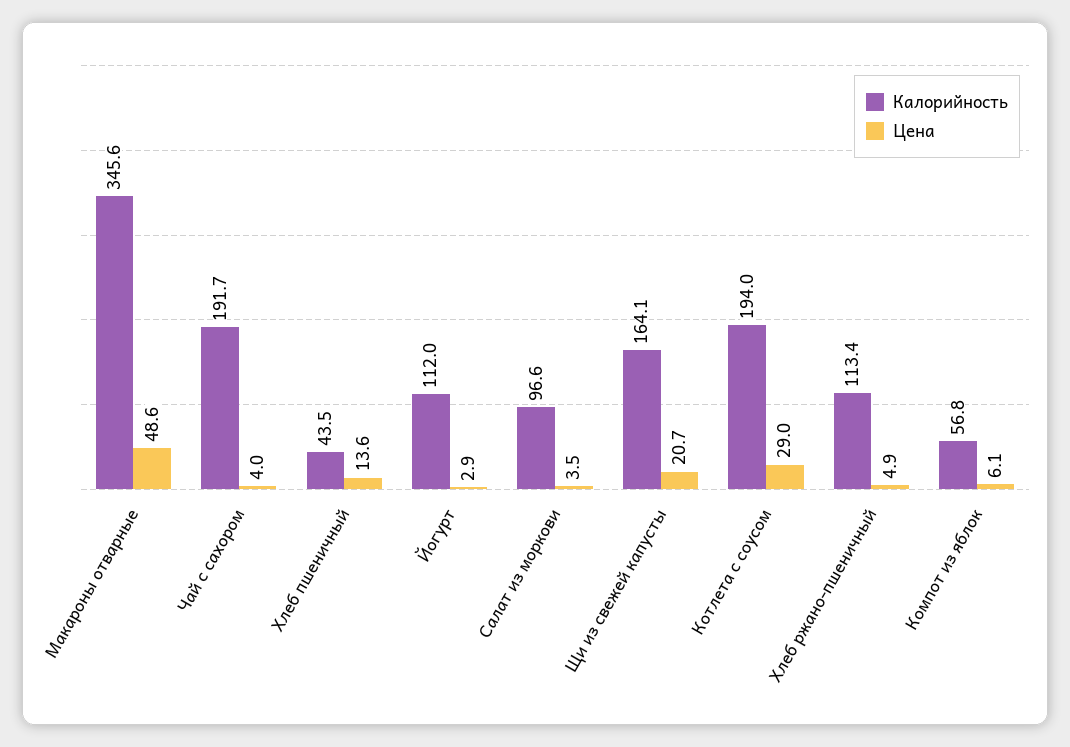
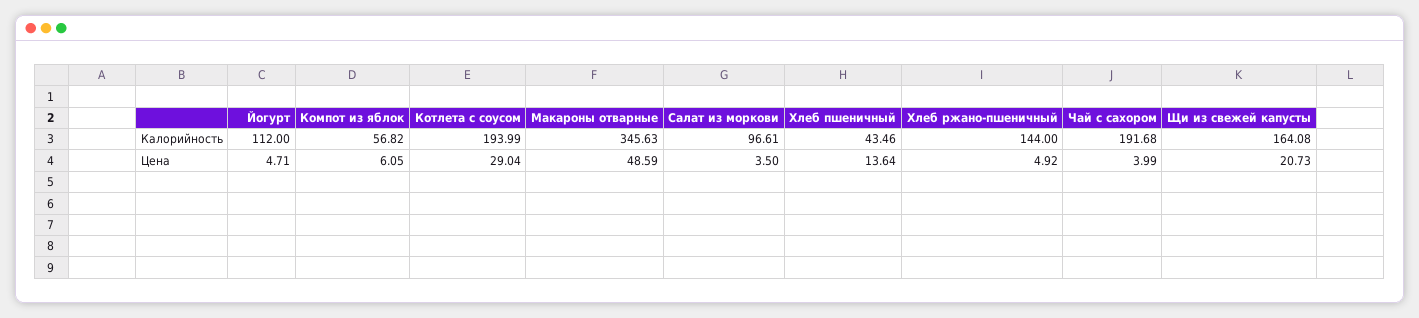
Цена, Йогурт: 2.9 -> 4.71
Калорийность, Хлеб ржано-пшеничный: 113.4 -> 144

